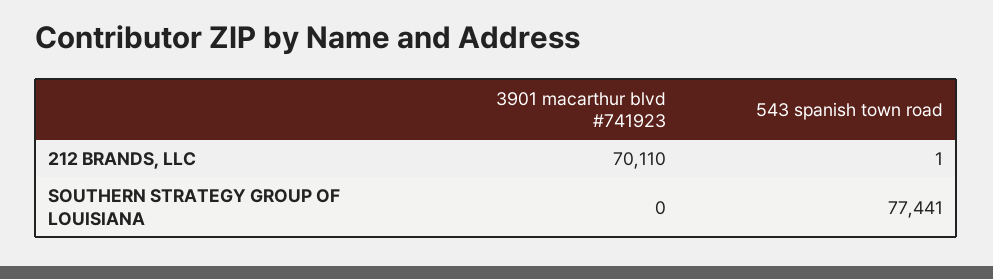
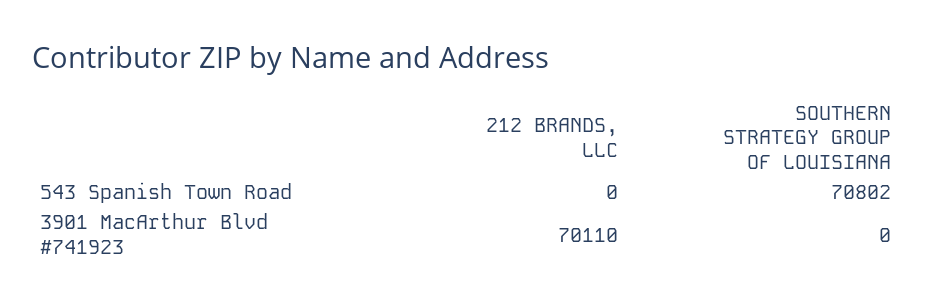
543 spanish town road, 212 BRANDS, LLC: 1 -> 0
543 spanish town road, SOUTHERN STRATEGY GROUP OF LOUISIANA: 77441 -> 70802

